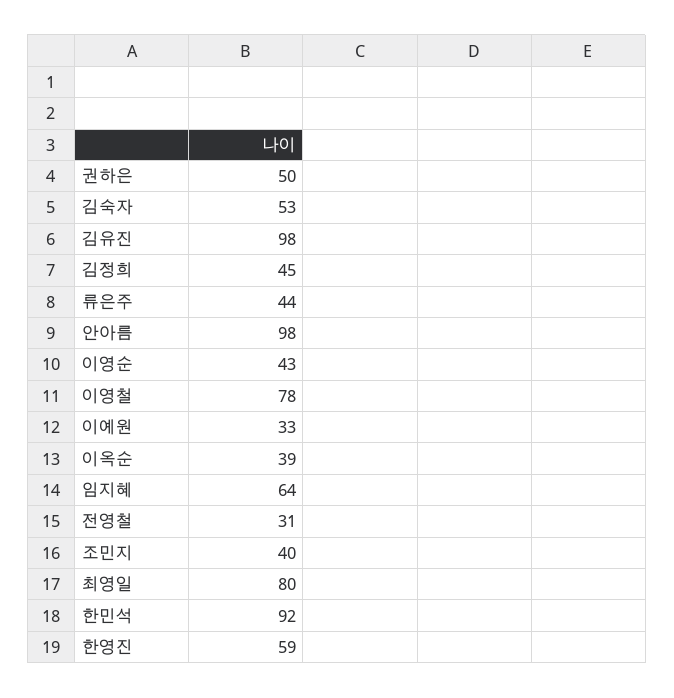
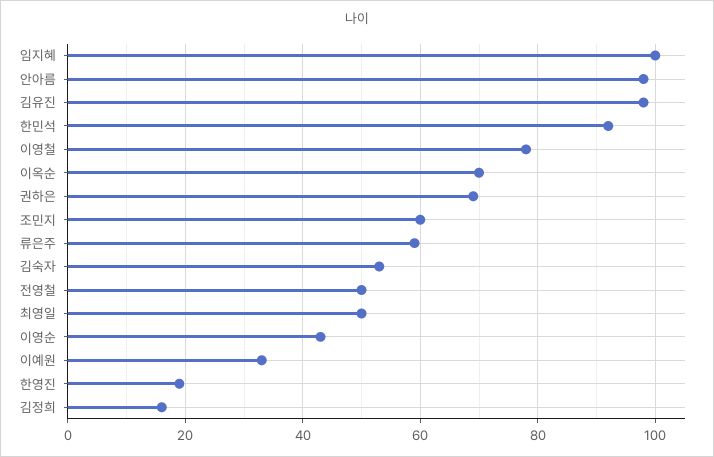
권하은: 50 -> 70
김정희: 45 -> 15
류은주: 44 -> 60
이옥순: 39 -> 70
임지혜: 64 -> 100
전영철: 31 -> 50
조민지: 40 -> 60
최영일: 80 -> 50
한영진: 59 -> 20

